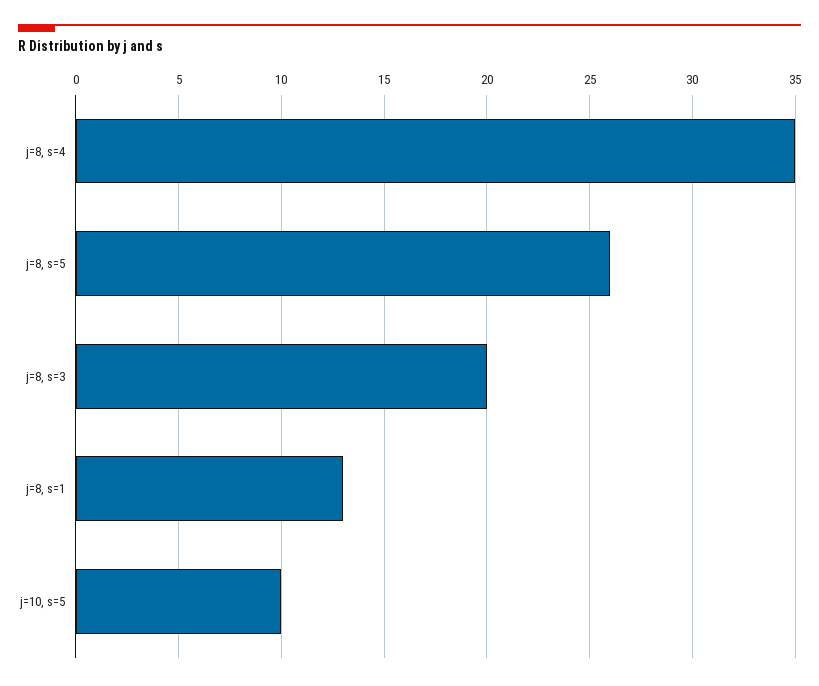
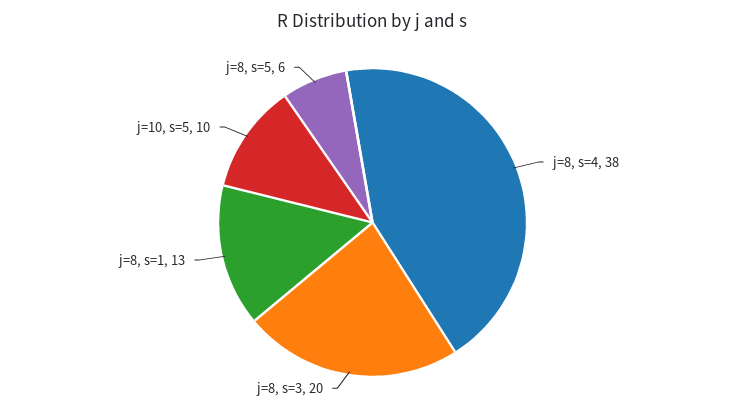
j=8, s=4: 35 -> 38
j=8, s=5: 26 -> 6

